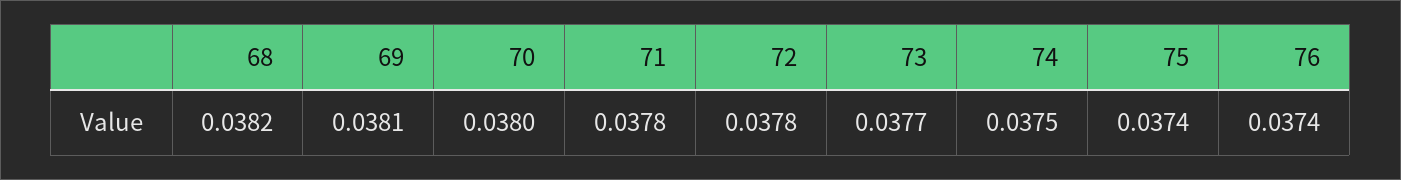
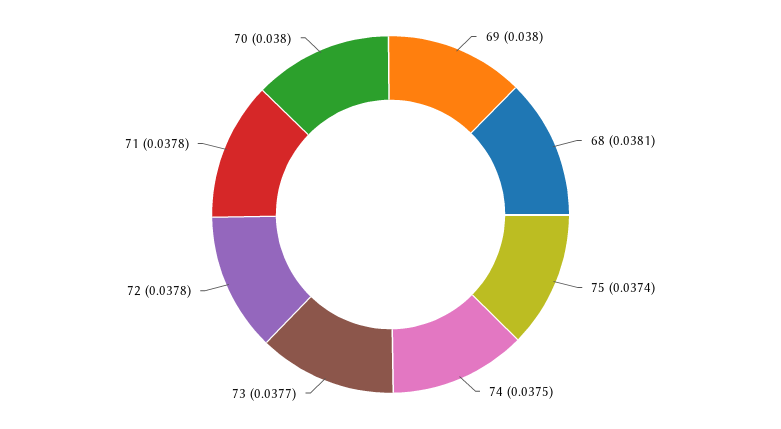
68: 0.0382 -> 0.0381
69: 0.0381 -> 0.038
76: 0.0374 -> none

